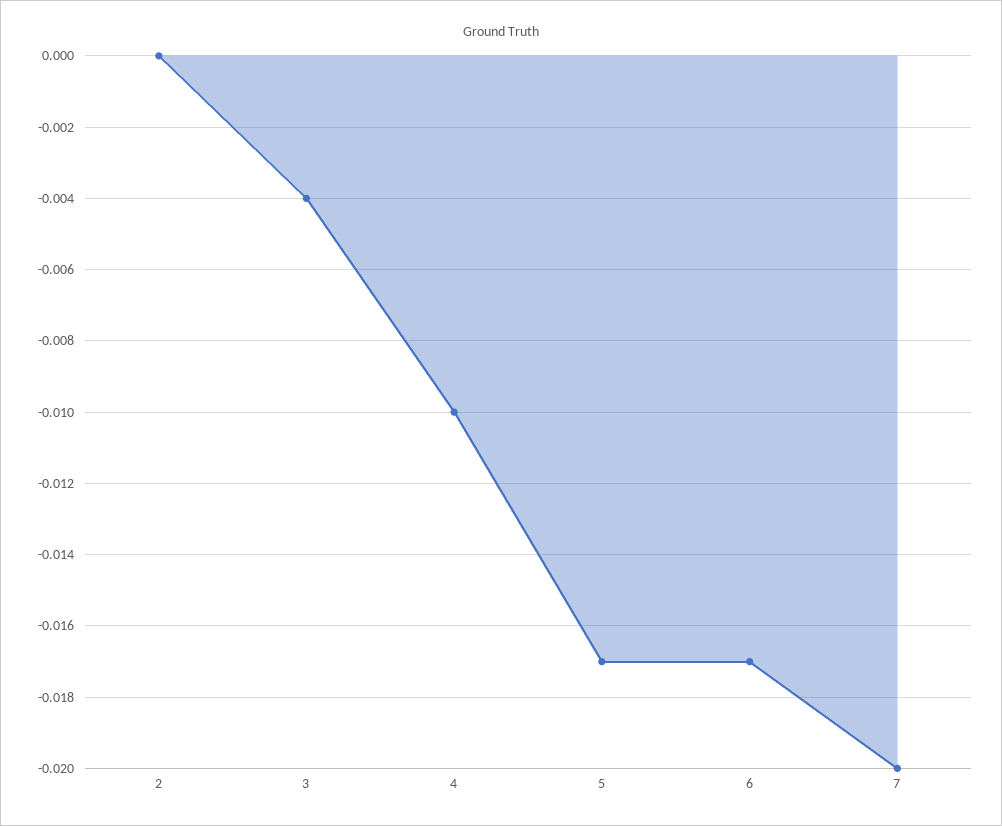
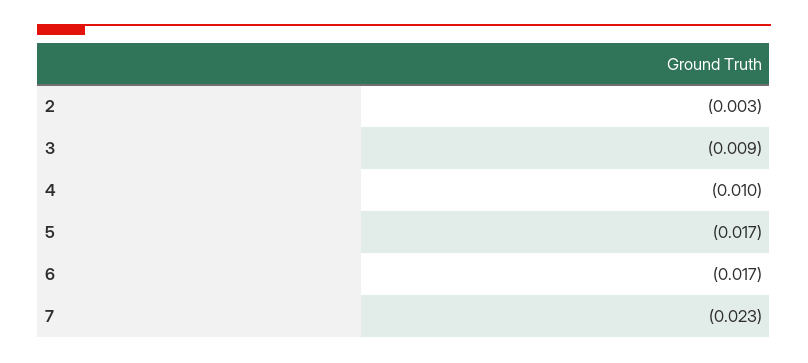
2: 0 -> -0.003
3: -0.004 -> -0.009
7: -0.02 -> -0.023

